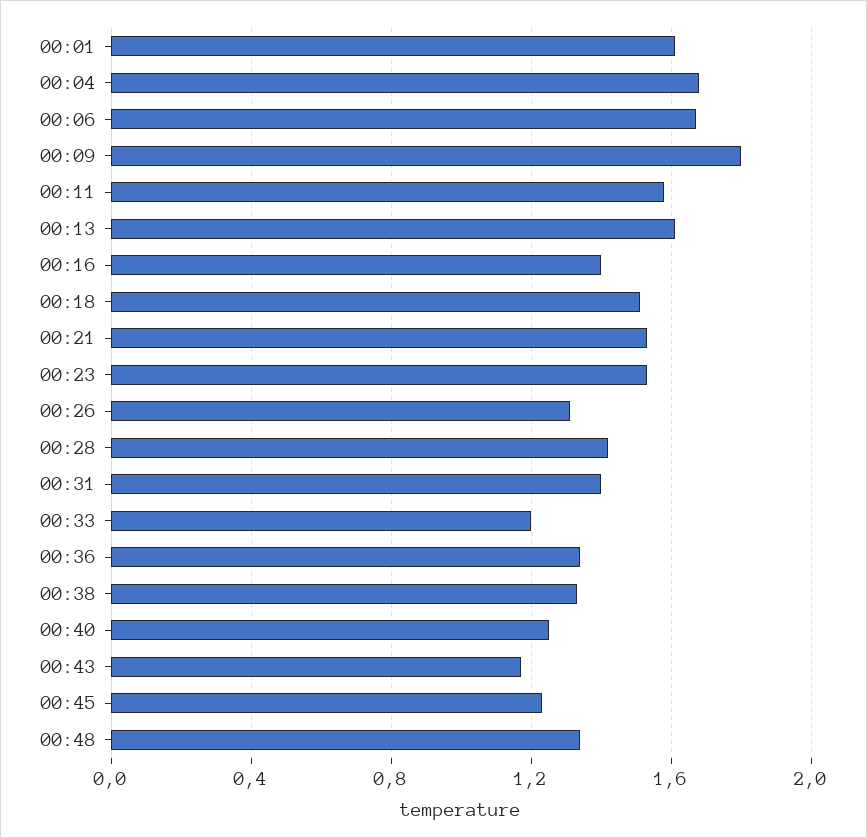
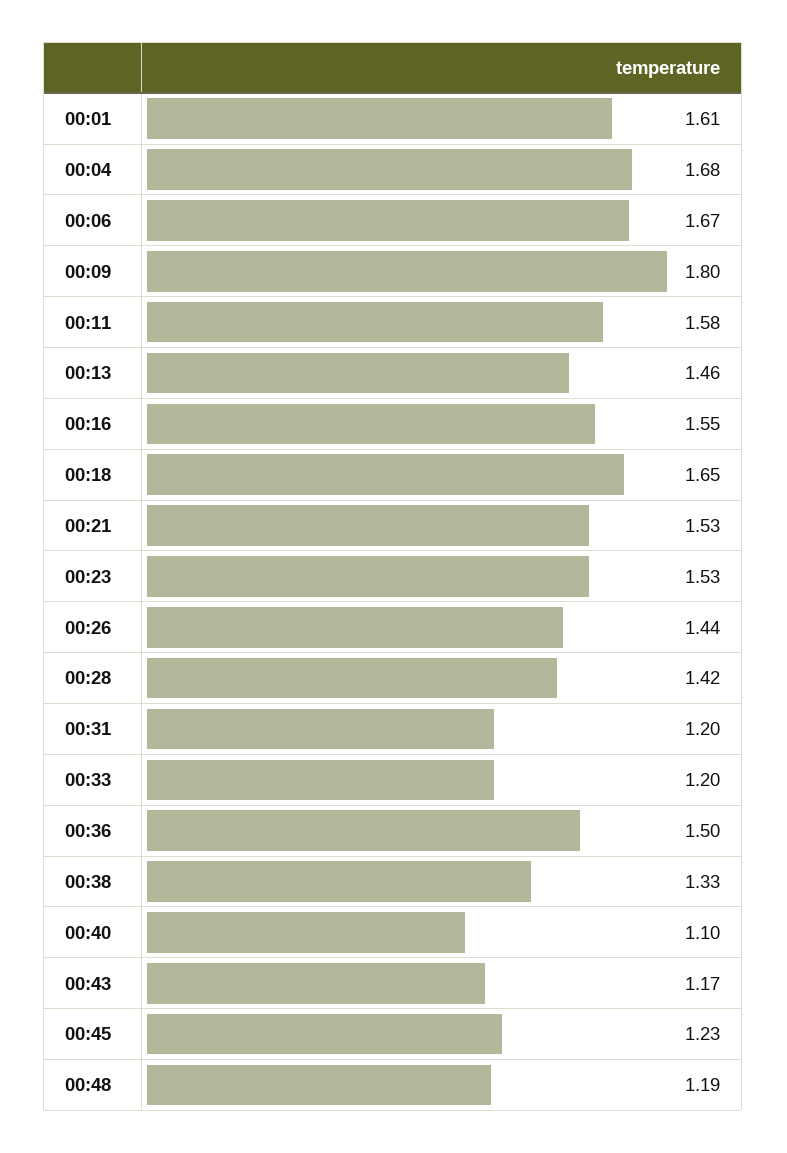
00:13: 1.6 -> 1.46
00:16: 1.4 -> 1.55
00:18: 1.5 -> 1.65
00:26: 1.3 -> 1.44
00:31: 1.4 -> 1.2
00:36: 1.35 -> 1.5
00:40: 1.25 -> 1.1
00:48: 1.35 -> 1.19

